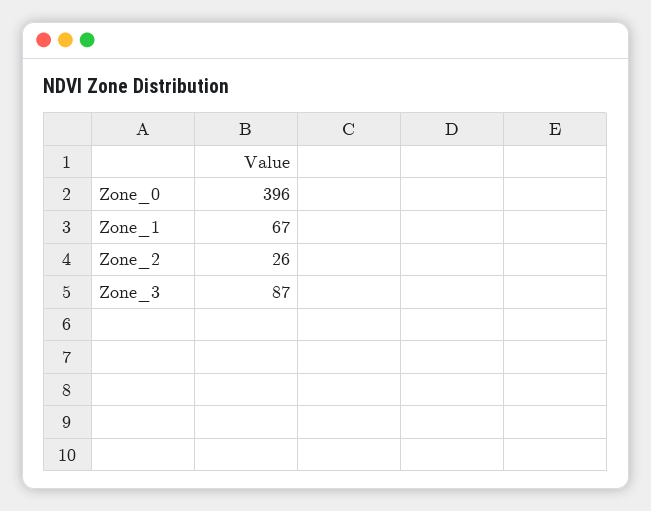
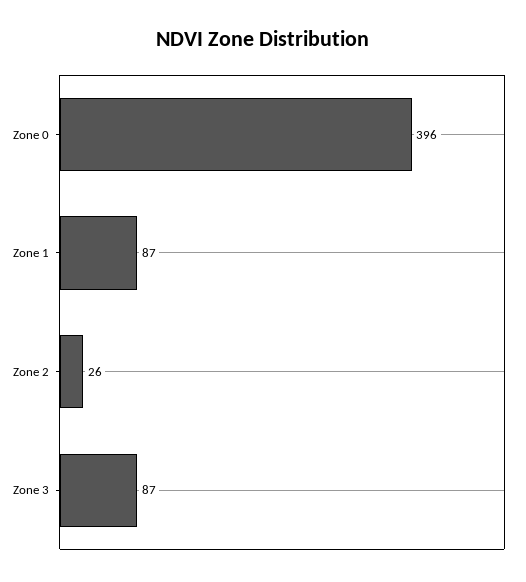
Zone_1: 67 -> 87

